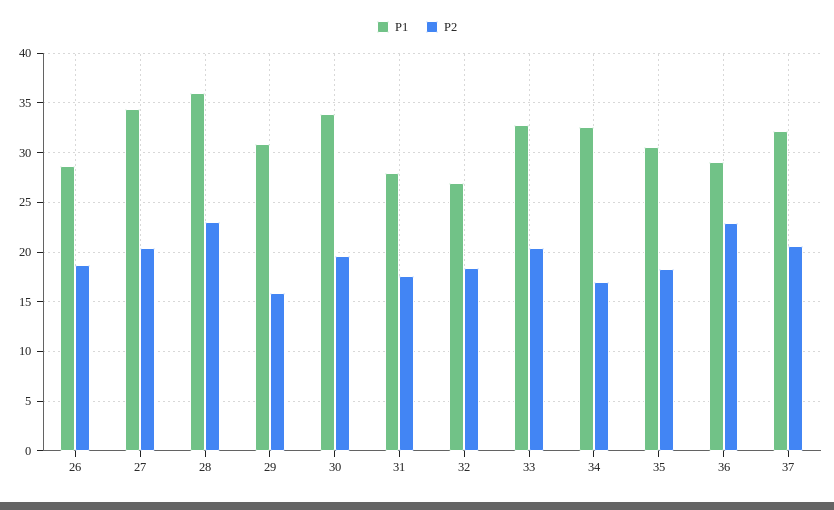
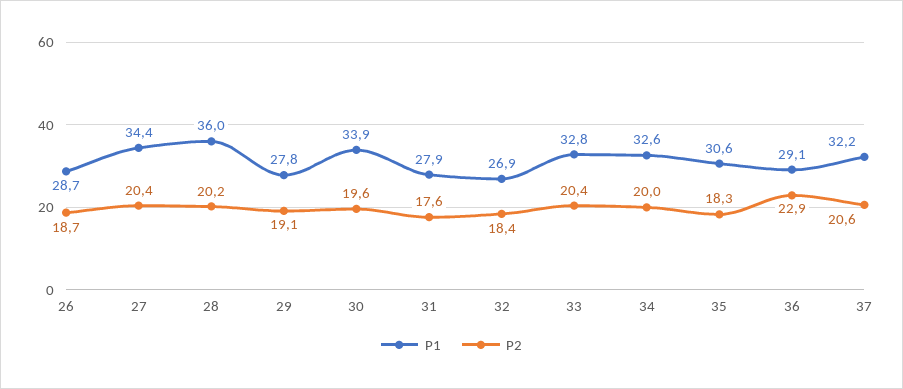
P2, 28: 23 -> 20.2
P1, 29: 31 -> 27.8
P2, 29: 16 -> 19.1
P2, 34: 17 -> 20

